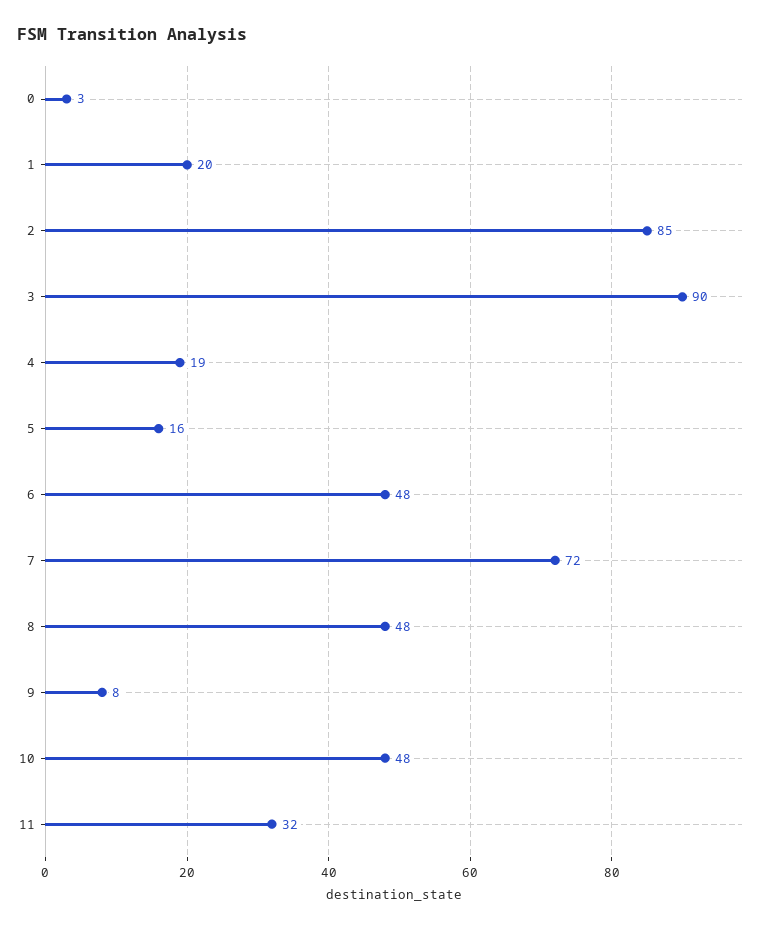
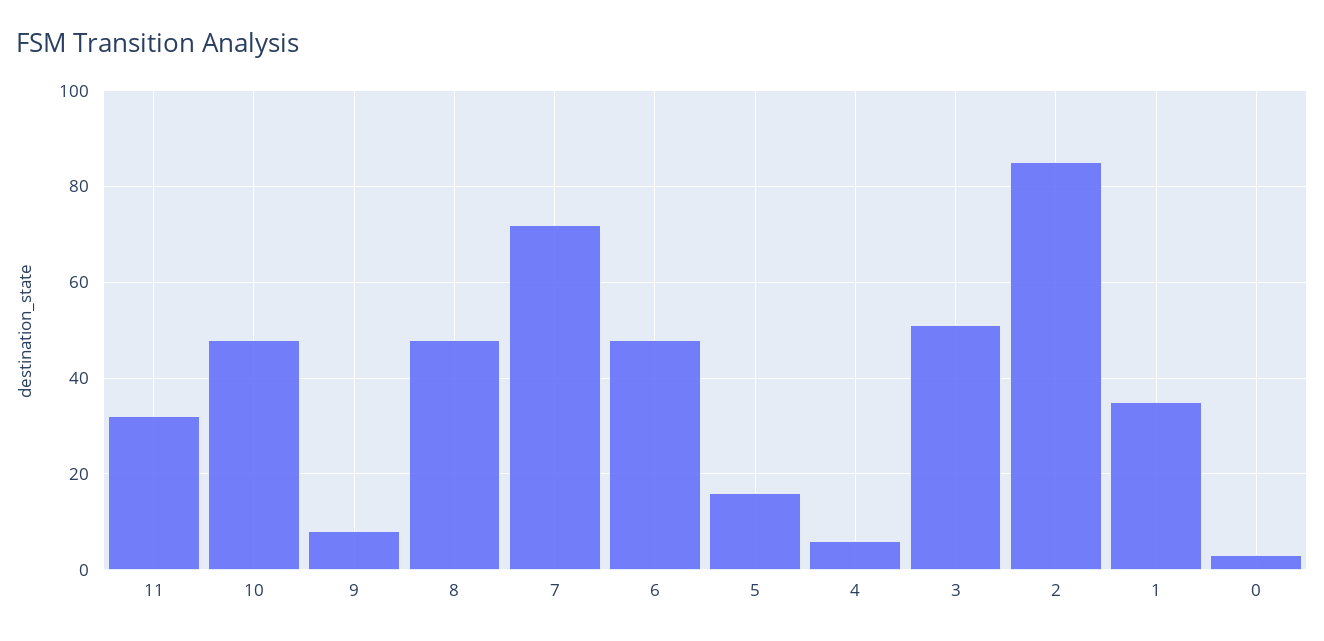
1: 20 -> 35
3: 90 -> 50
4: 19 -> 5

